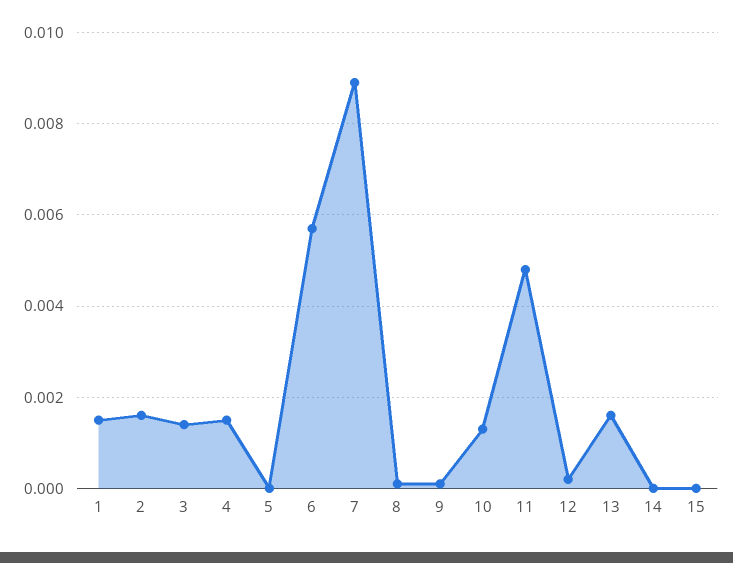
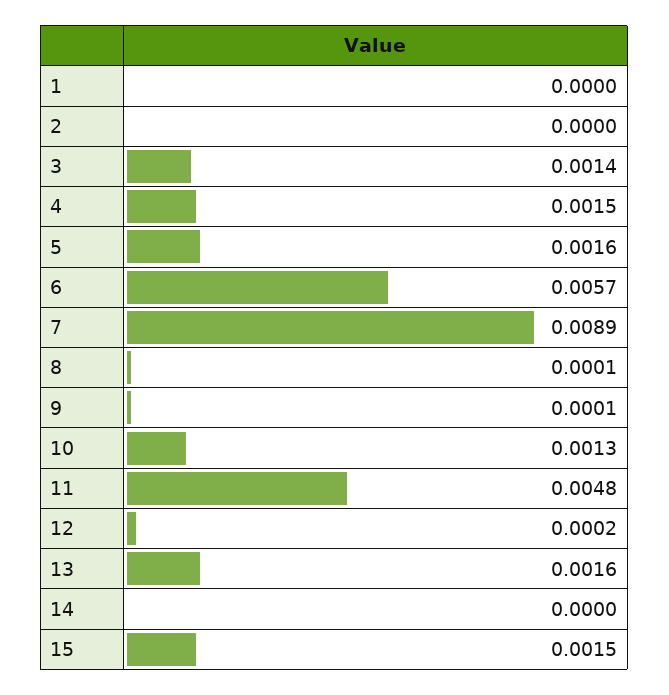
1: 0.0015 -> 0
2: 0.0015 -> 0
5: 0 -> 0.0016
15: 0 -> 0.0015

